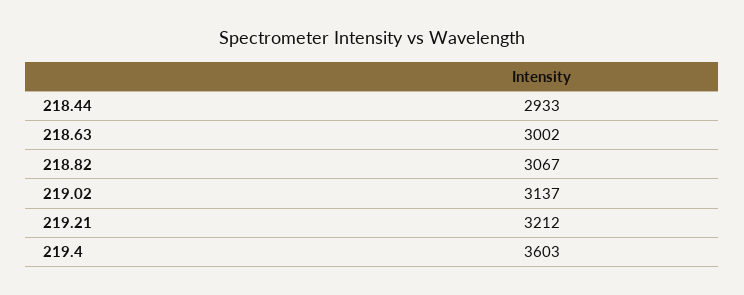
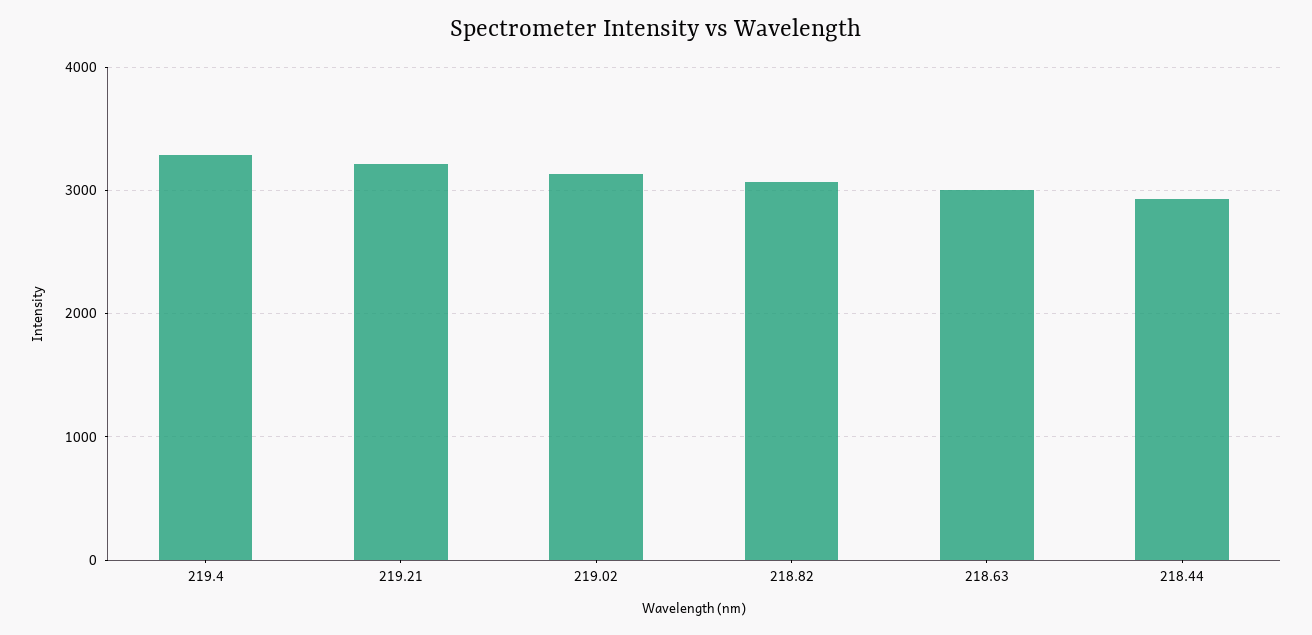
219.4: 3603 -> 3300

